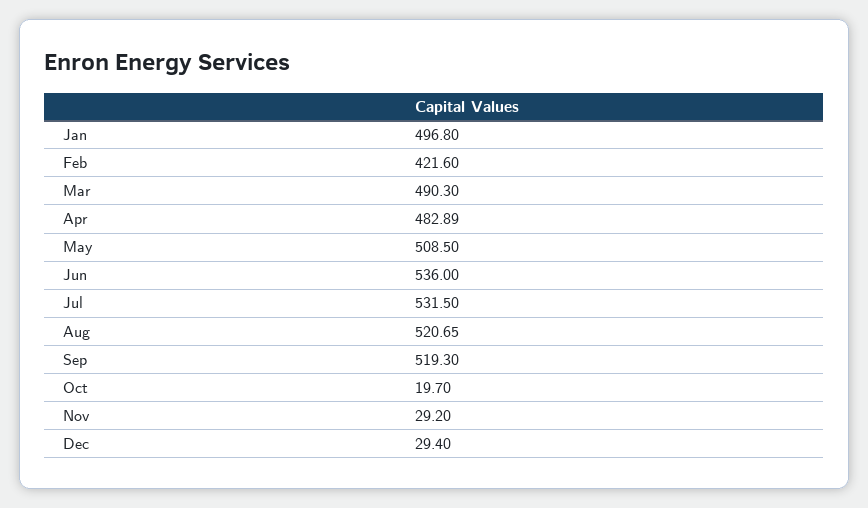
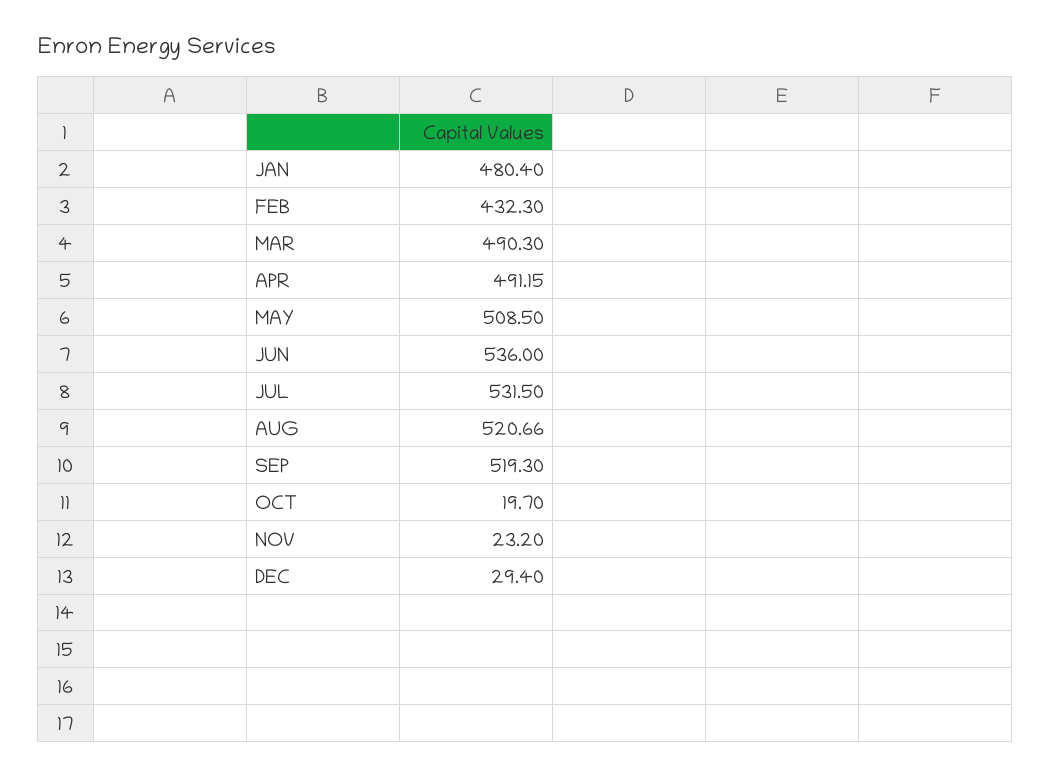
Jan: 496.8 -> 480.4
Feb: 421.6 -> 432.3
Apr: 482.89 -> 491.15
Aug: 520.65 -> 520.66
Nov: 29.2 -> 23.2

